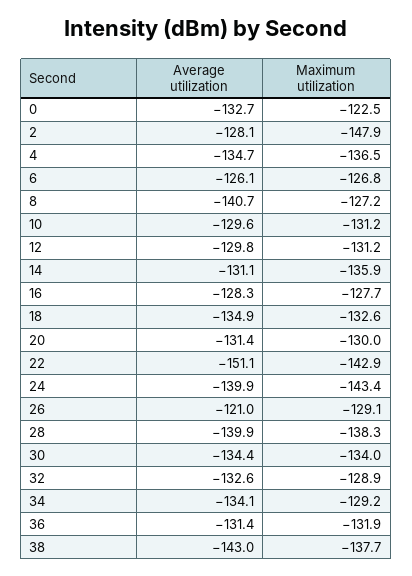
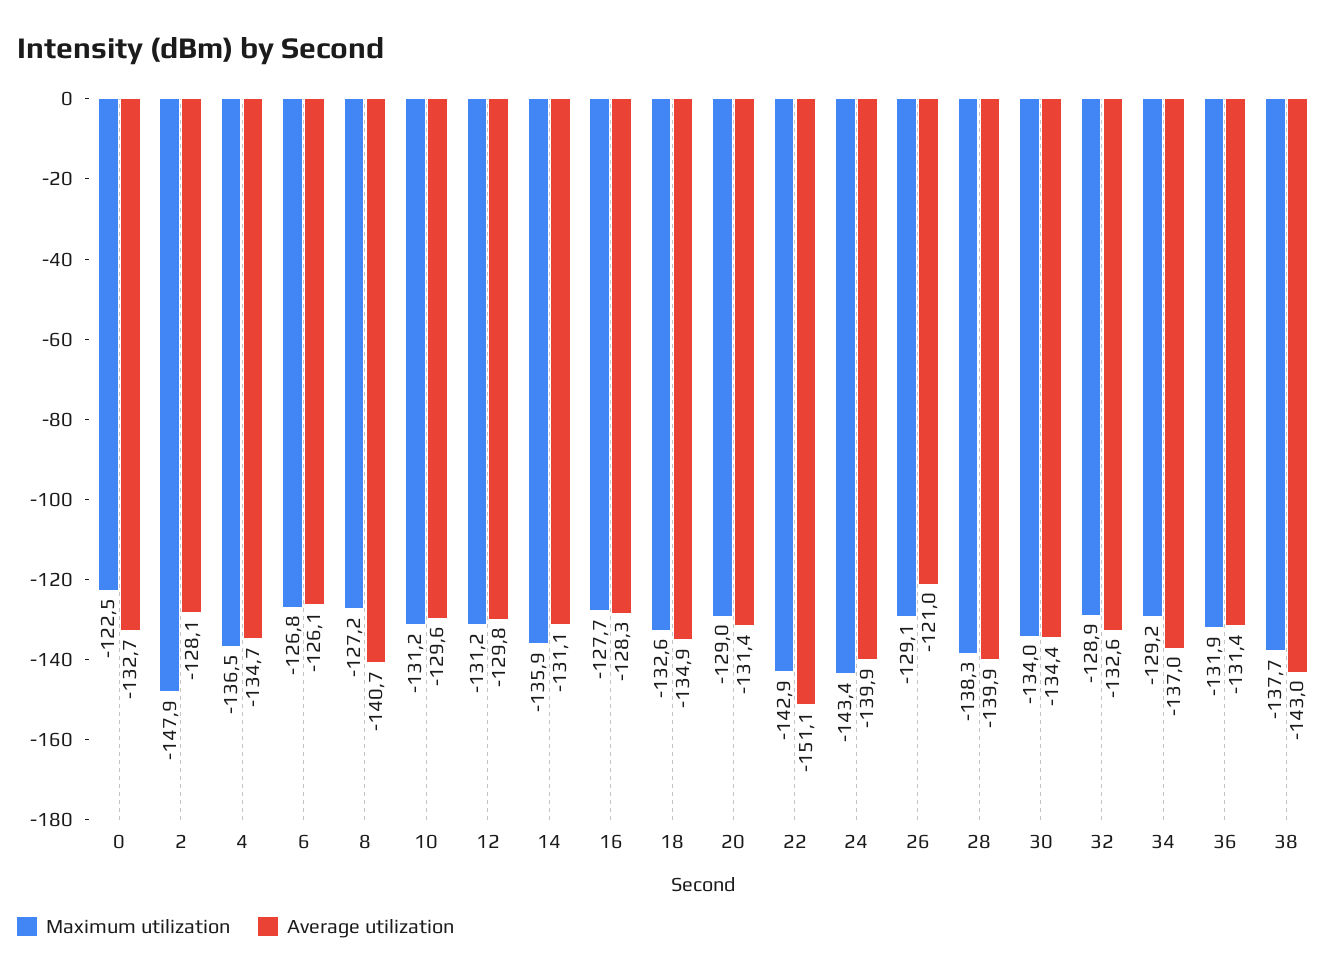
Maximum utilization, 20: -130 -> -129
Average utilization, 34: -134.1 -> -137

